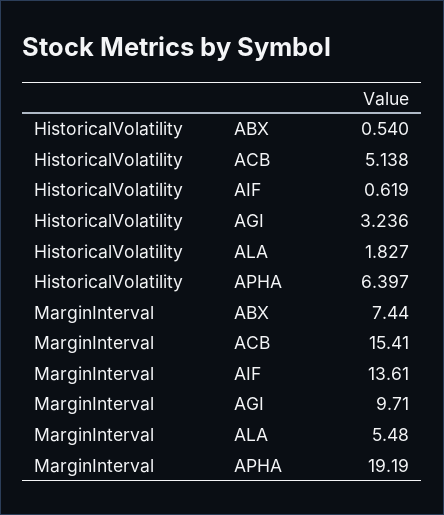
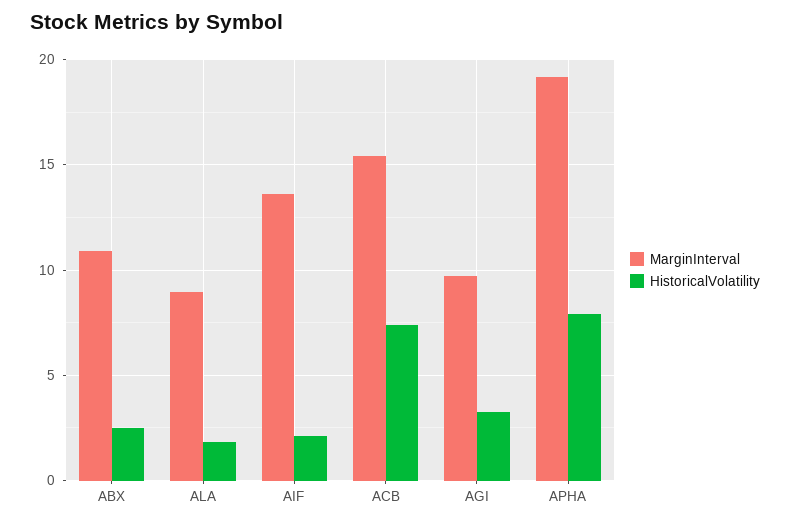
HistoricalVolatility, ABX: 0.54 -> 2.5
HistoricalVolatility, ACB: 5.138 -> 7.5
HistoricalVolatility, AIF: 0.619 -> 2
HistoricalVolatility, APHA: 6.397 -> 8
MarginInterval, ABX: 7.44 -> 11
MarginInterval, ALA: 5.48 -> 9

